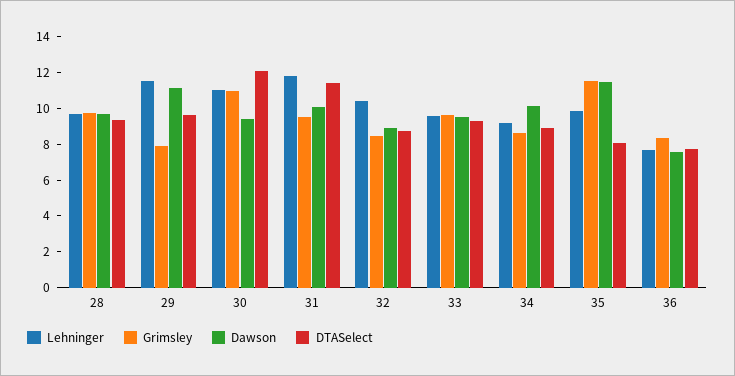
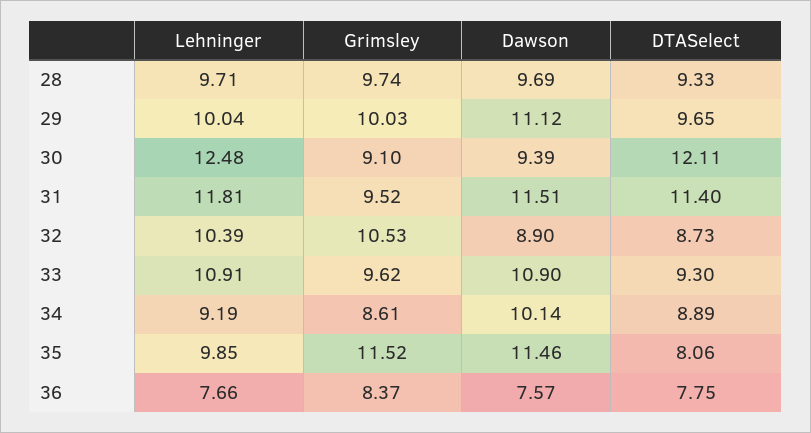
Lehninger, 29: 11.5 -> 10.04
Grimsley, 29: 8 -> 10.03
Lehninger, 30: 11 -> 12.48
Grimsley, 30: 11 -> 9.1
Dawson, 31: 10 -> 11.51
Grimsley, 32: 8.5 -> 10.53
Lehninger, 33: 9.5 -> 10.91
Dawson, 33: 9.5 -> 10.9

